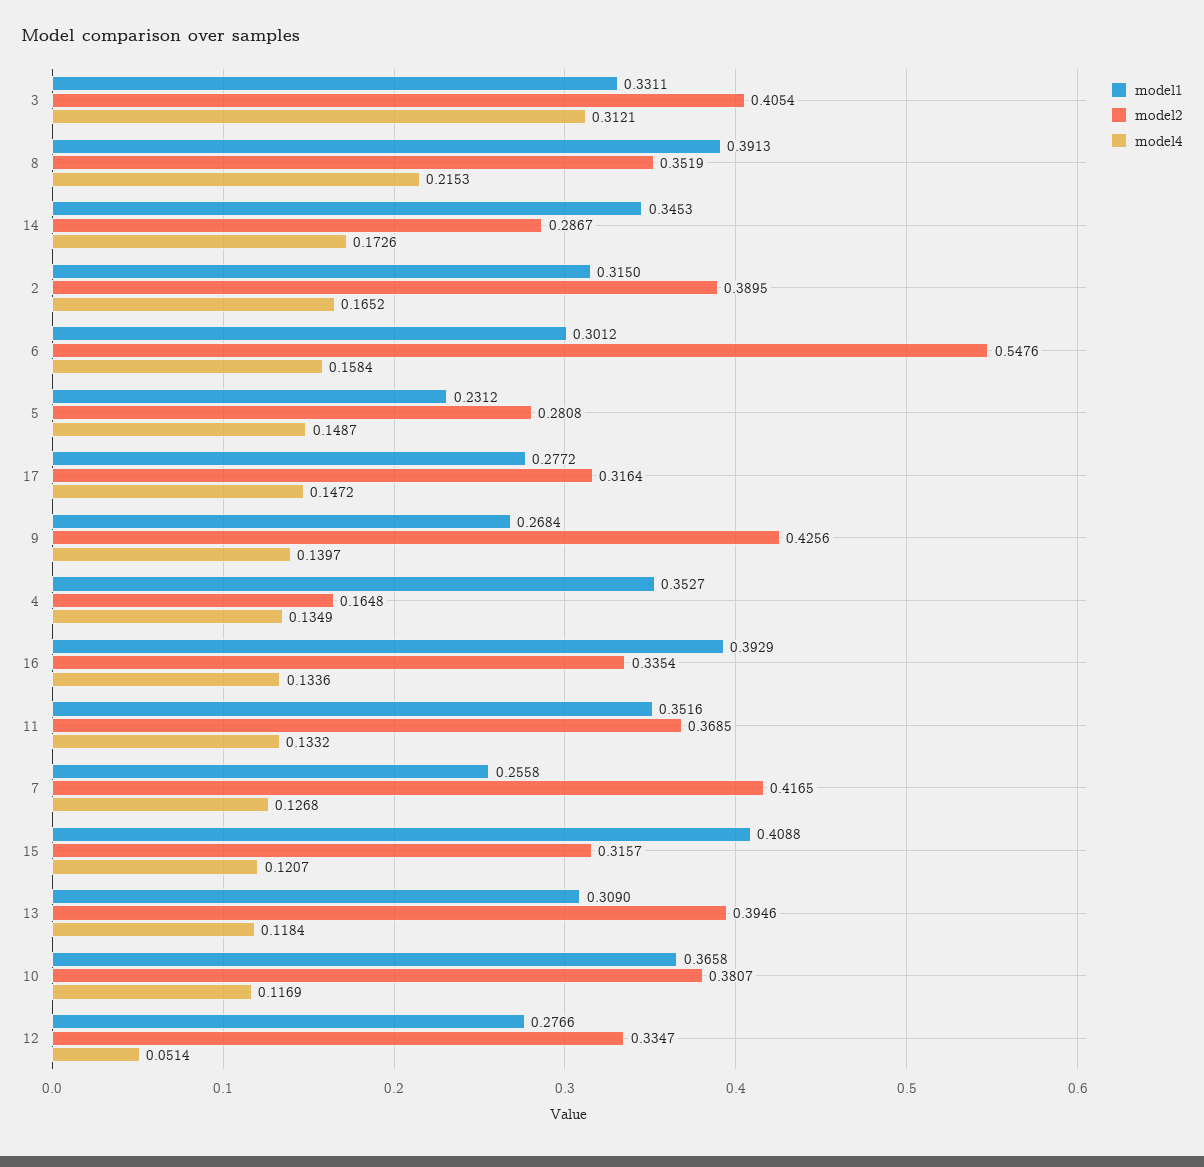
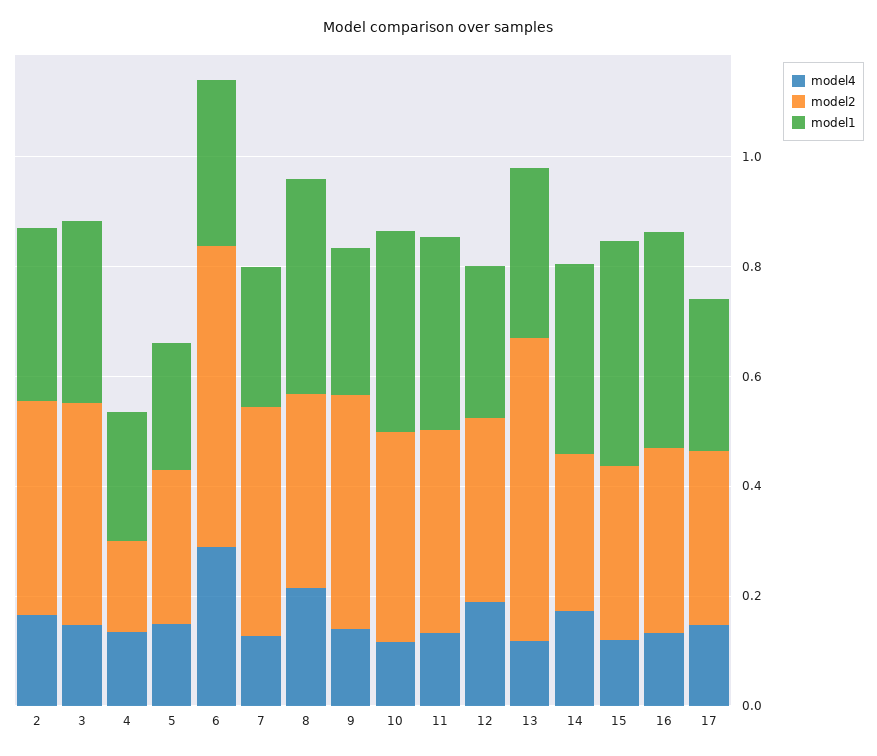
model4, 3: 0.3121 -> 0.15
model4, 6: 0.1584 -> 0.3
model1, 4: 0.3527 -> 0.25
model2, 13: 0.3946 -> 0.55
model4, 12: 0.0514 -> 0.2

